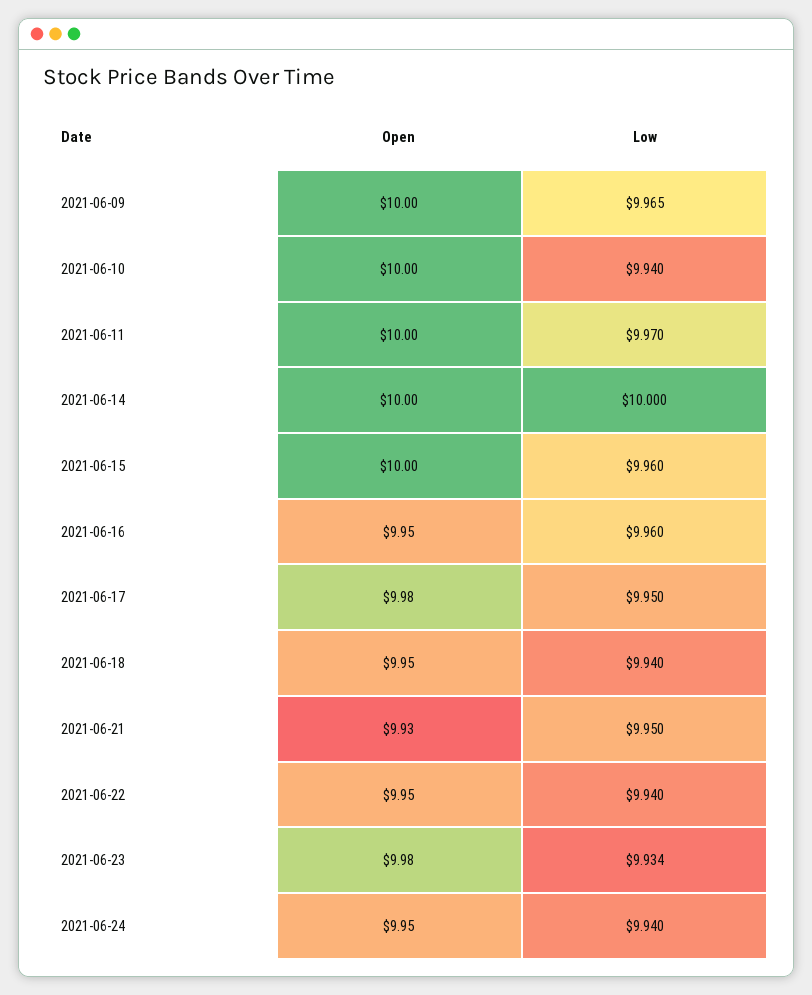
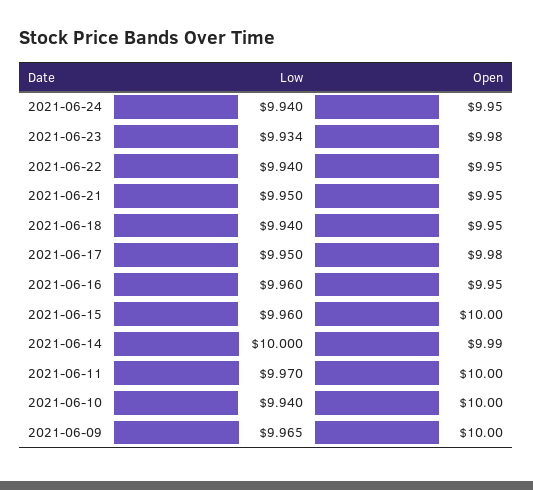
Open, 2021-06-14: 10 -> 9.99
Open, 2021-06-21: 9.93 -> 9.95

